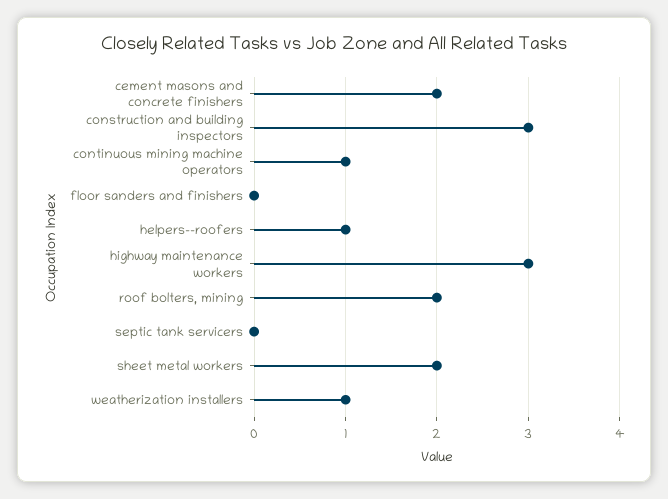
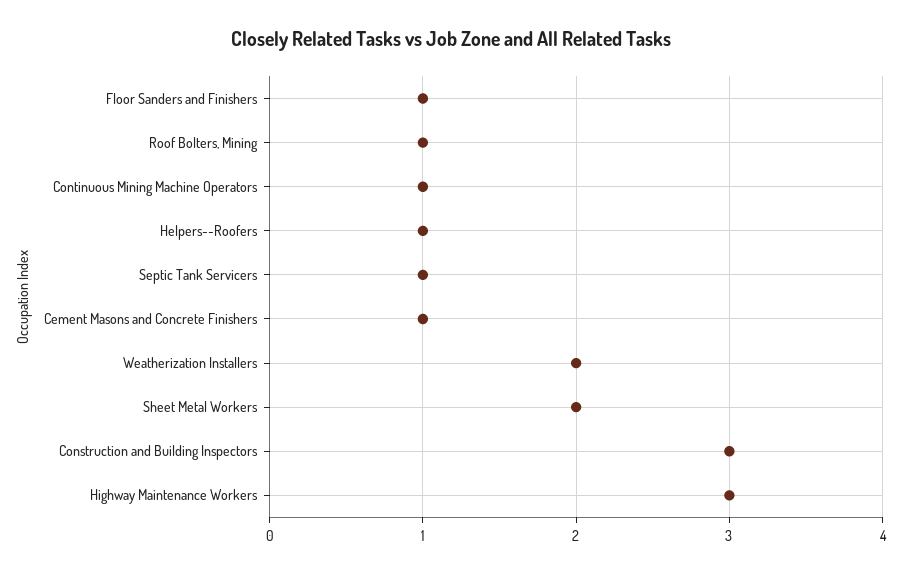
cement masons and concrete finishers: 2 -> 1
floor sanders and finishers: 0 -> 1
roof bolters, mining: 2 -> 1
septic tank servicers: 0 -> 1
weatherization installers: 1 -> 2

